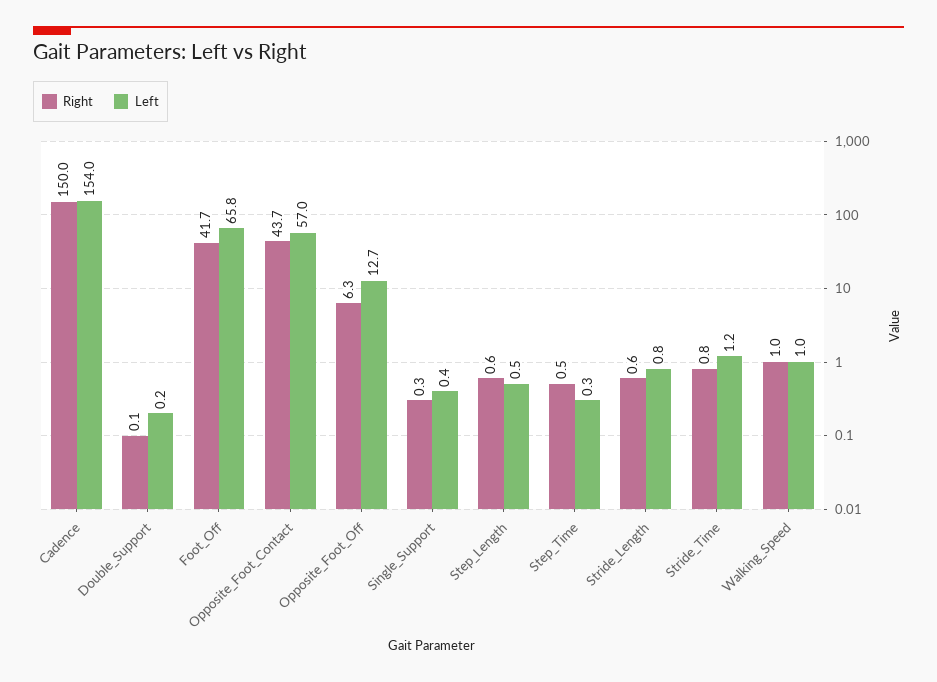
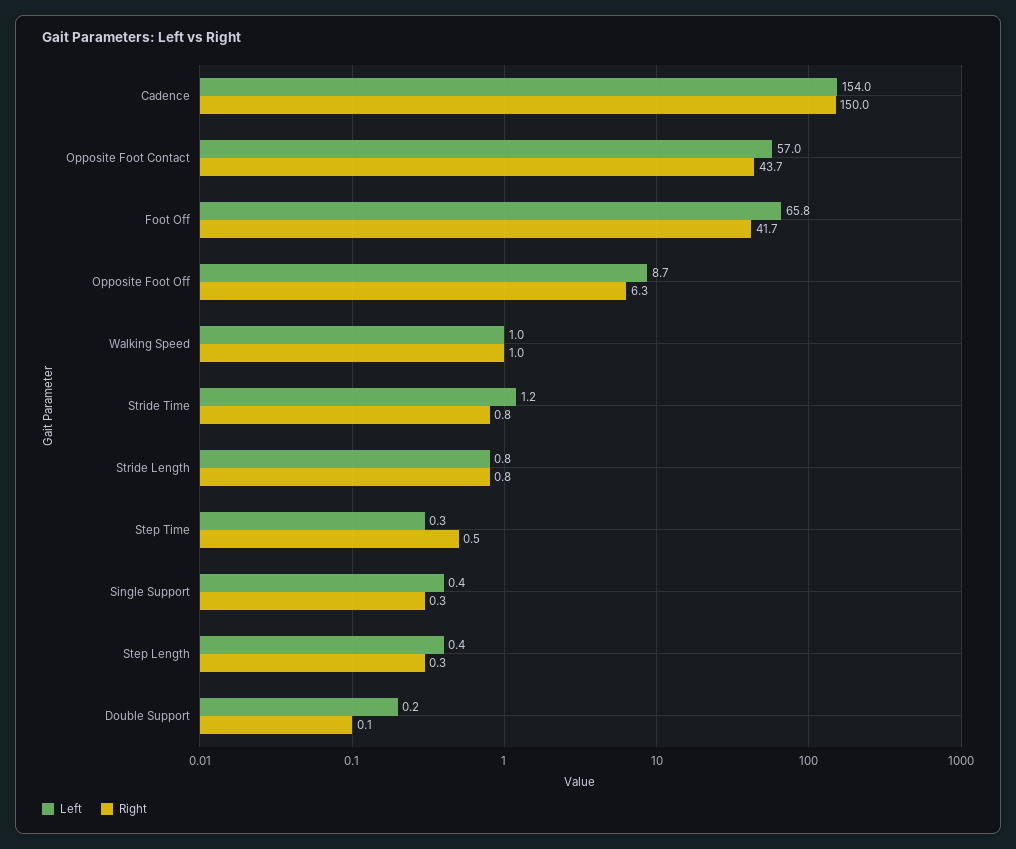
Left, Opposite_Foot_Off: 12.7 -> 8.7
Right, Step_Length: 0.6 -> 0.3
Left, Step_Length: 0.5 -> 0.4
Right, Stride_Length: 0.6 -> 0.8

